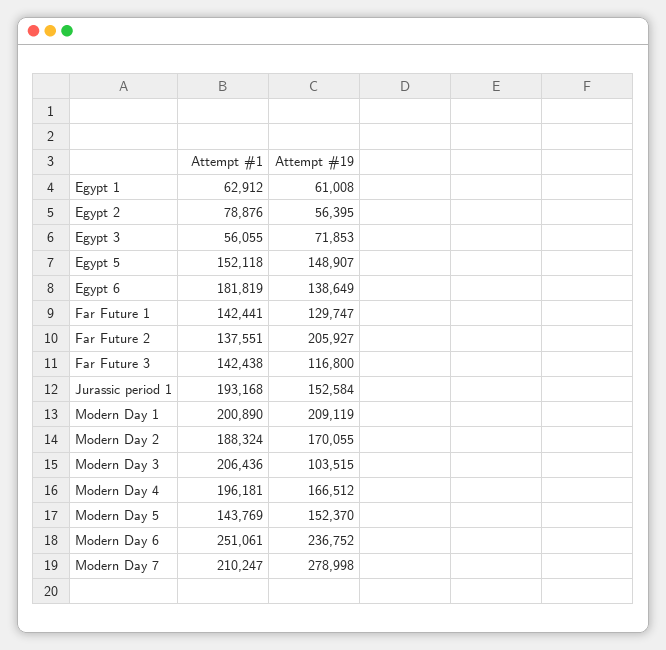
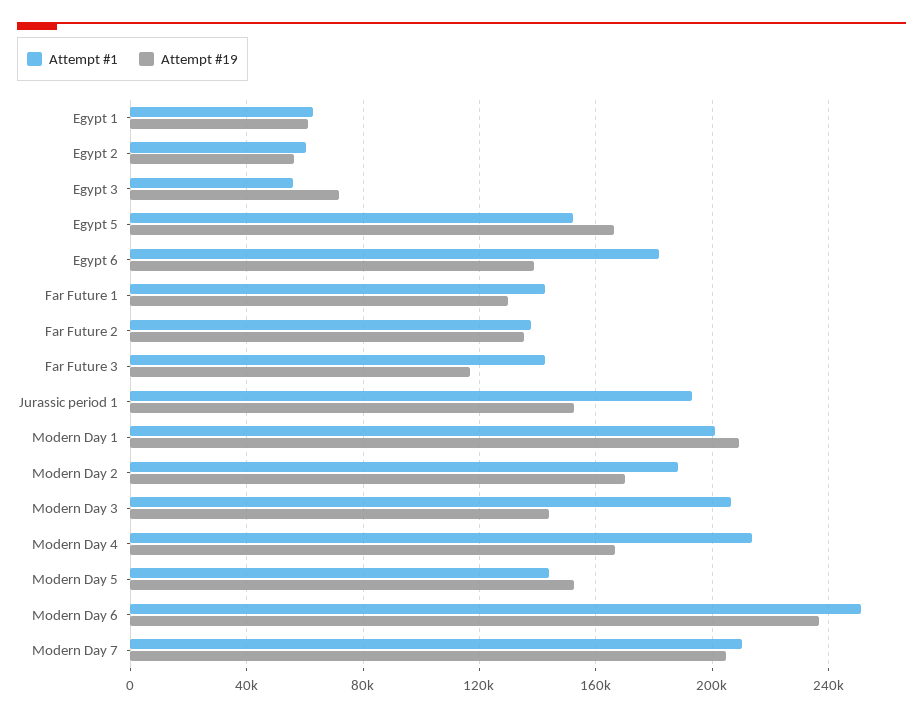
Attempt #1, Egypt 2: 78876 -> 60000
Attempt #19, Egypt 5: 148907 -> 165000
Attempt #19, Far Future 2: 205927 -> 135000
Attempt #19, Modern Day 3: 103515 -> 145000
Attempt #1, Modern Day 4: 196181 -> 215000
Attempt #19, Modern Day 7: 278998 -> 205000

